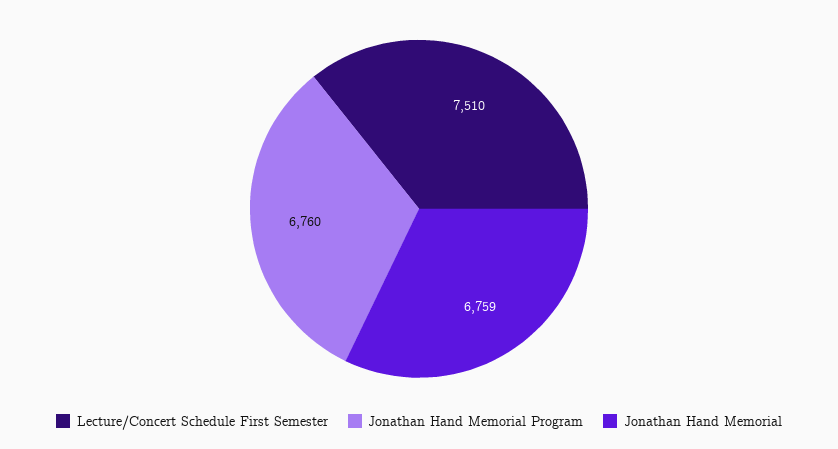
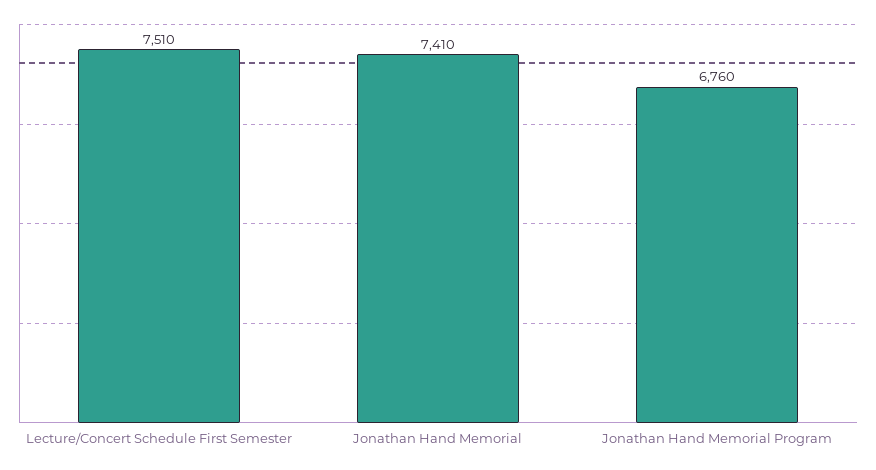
Jonathan Hand Memorial: 6759 -> 7410

